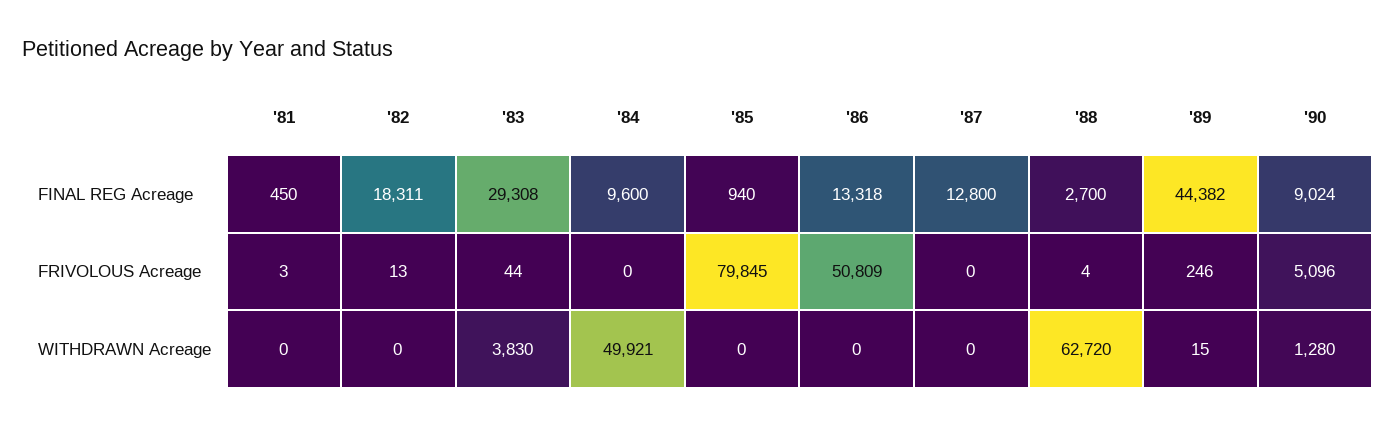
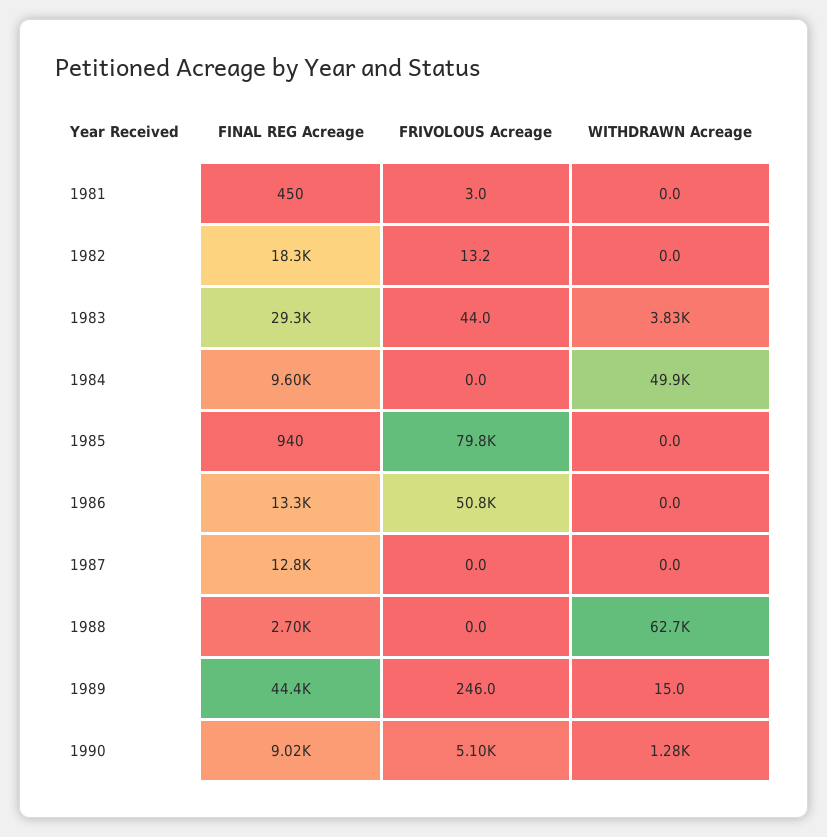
'88, FRIVOLOUS Acreage: 4 -> 0

